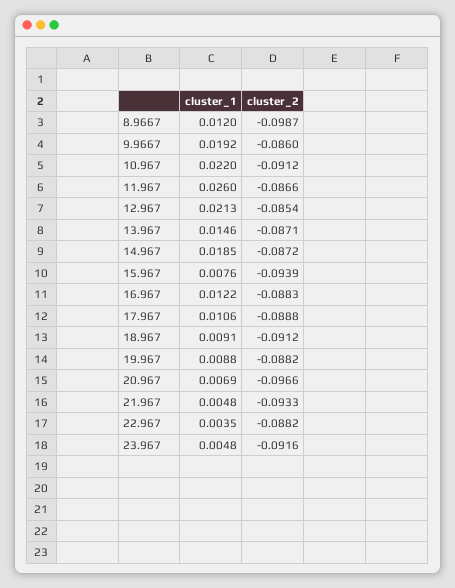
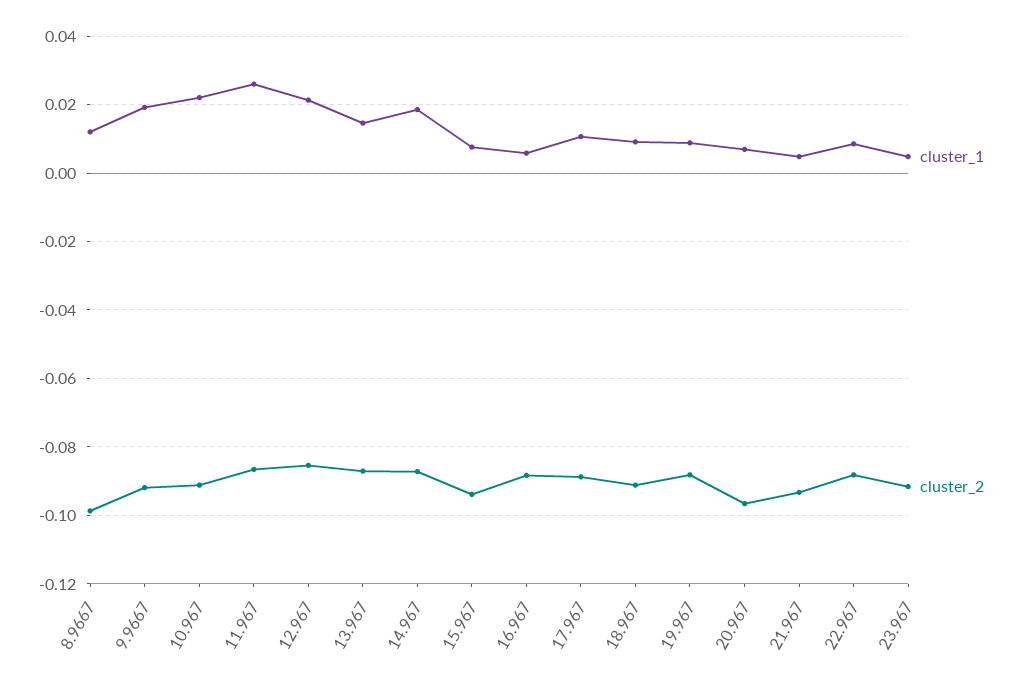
cluster_2, 9.9667: -0.086 -> -0.092
cluster_1, 16.967: 0.0122 -> 0.006
cluster_1, 22.967: 0.0035 -> 0.008

